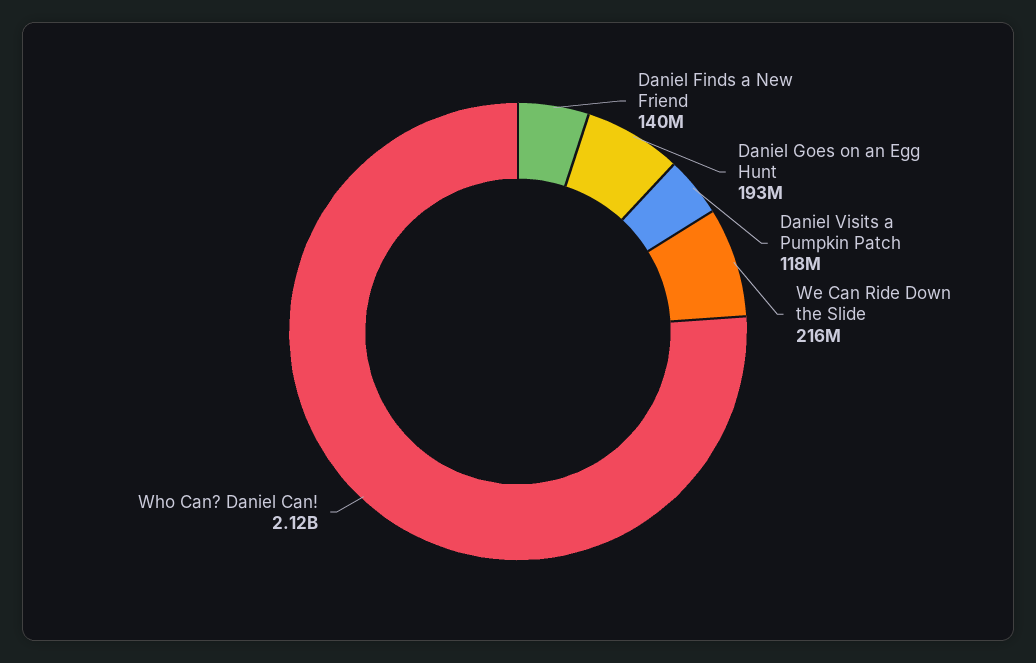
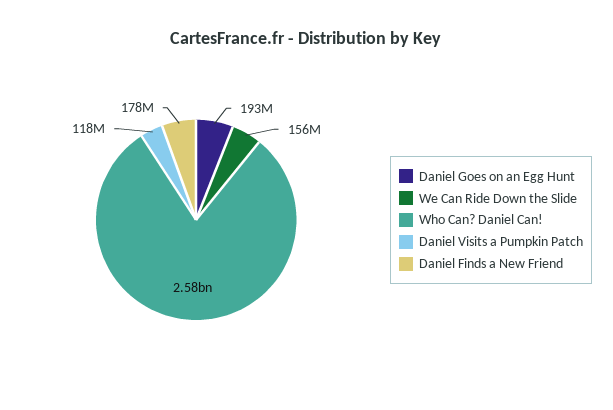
Daniel Finds a New Friend: 140000000 -> 178000000
We Can Ride Down the Slide: 216000000 -> 156000000
Who Can? Daniel Can!: 2120000000 -> 2580000000

